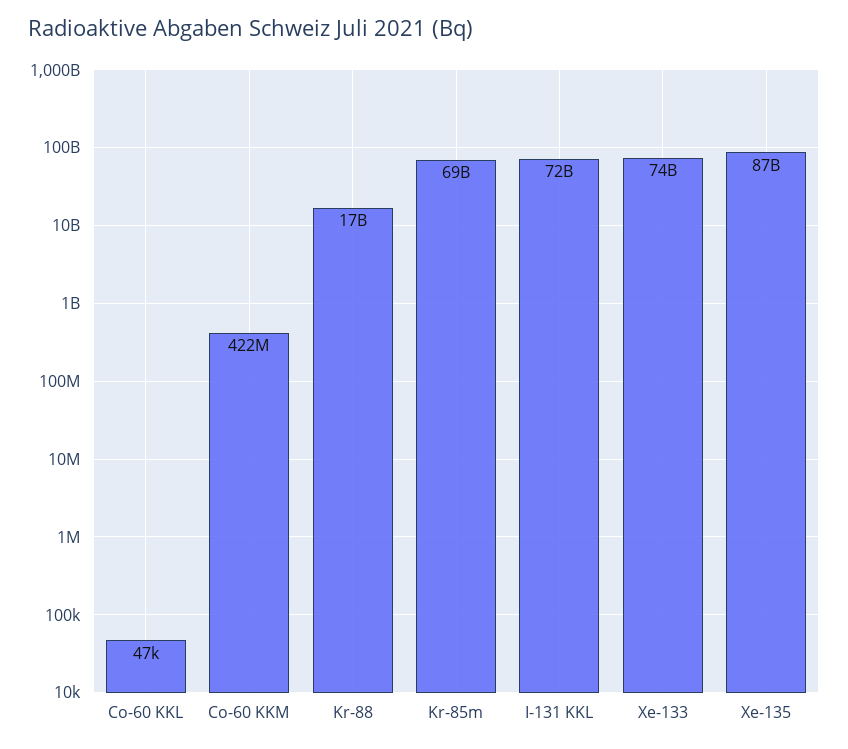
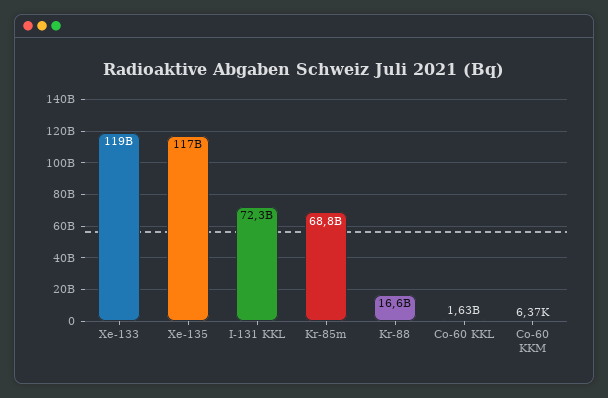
Co-60 KKL: 47000 -> 1630000000
Co-60 KKM: 422000000 -> 6370
Xe-133: 74000000000 -> 119000000000
Xe-135: 87000000000 -> 117000000000

